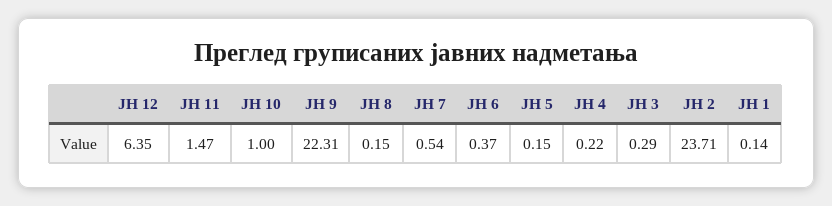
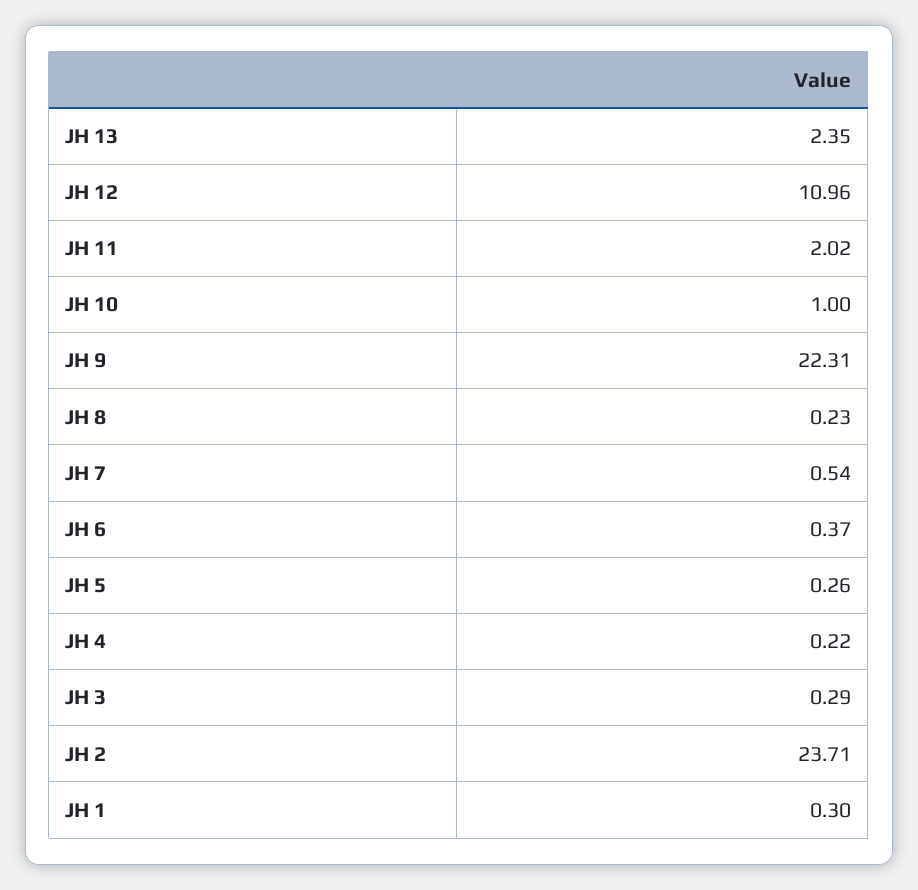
ЈН 12: 6.35 -> 10.96
ЈН 11: 1.47 -> 2.02
ЈН 8: 0.15 -> 0.23
ЈН 5: 0.15 -> 0.26
ЈН 1: 0.14 -> 0.3
ЈН 13: none -> 2.35

